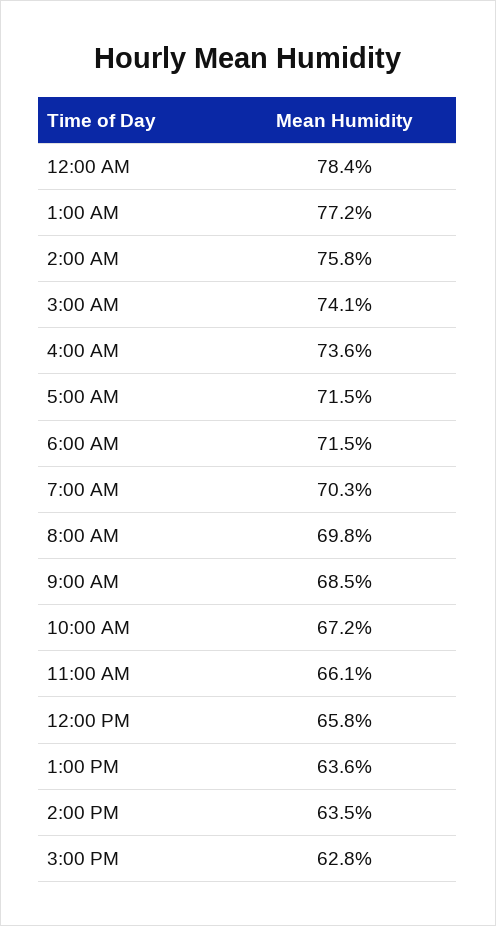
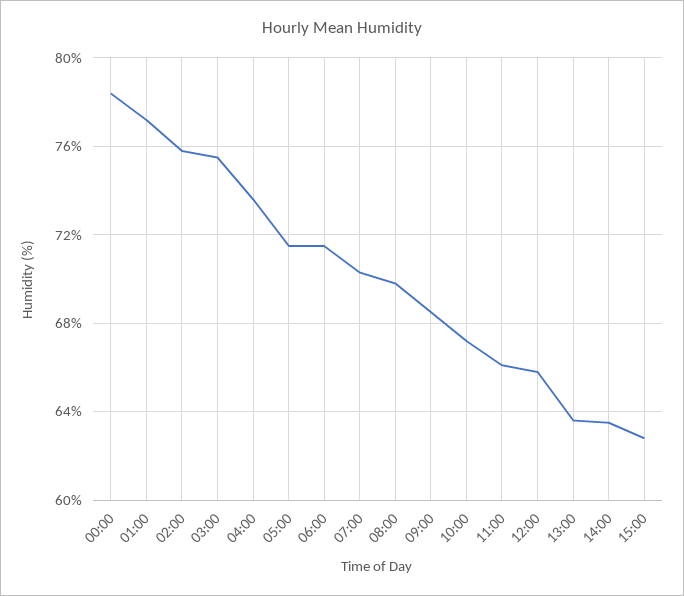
3:00 AM: 74.1 -> 75.5

